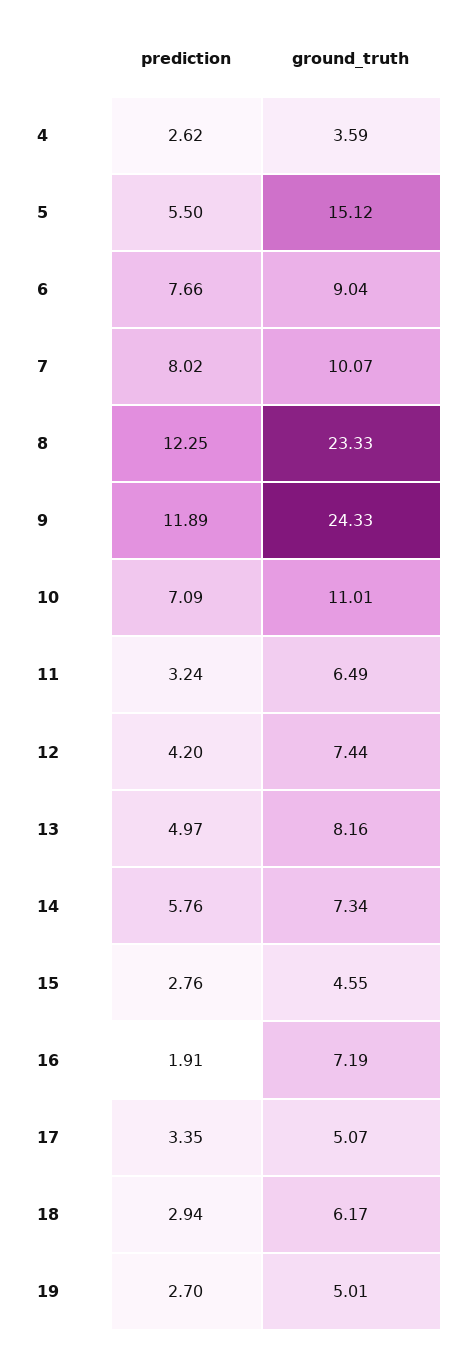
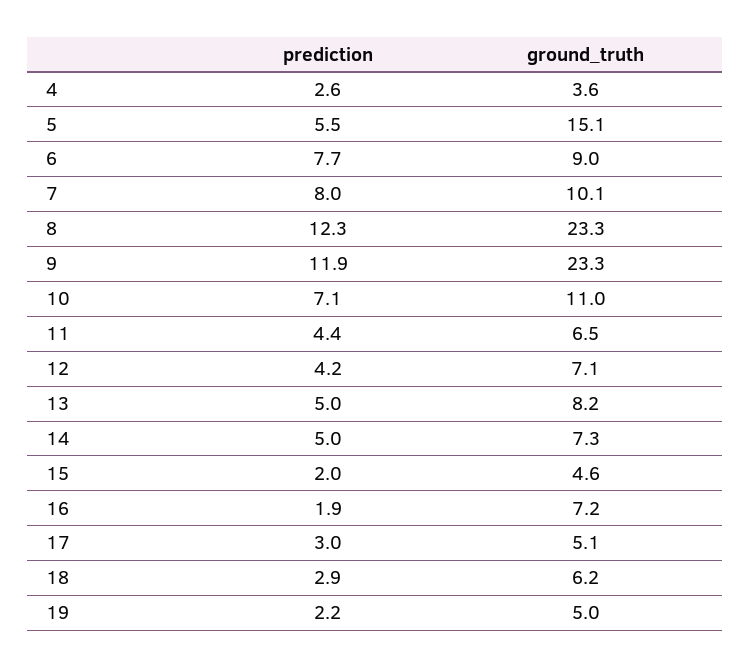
ground_truth, 9: 24.33 -> 23.3
prediction, 11: 3.24 -> 4.4
ground_truth, 12: 7.44 -> 7.1
prediction, 14: 5.76 -> 5
prediction, 15: 2.76 -> 2
prediction, 17: 3.35 -> 3
prediction, 19: 2.7 -> 2.2

